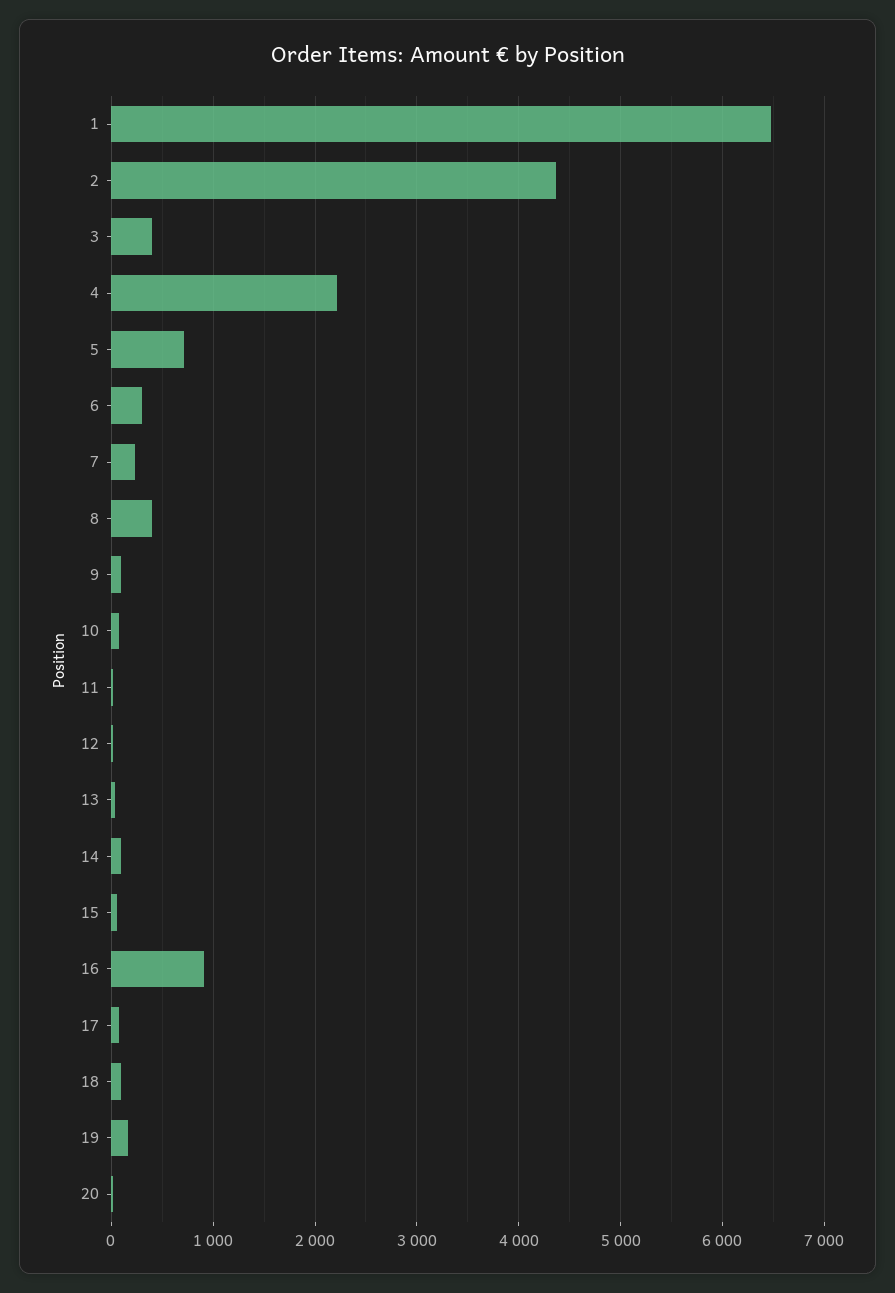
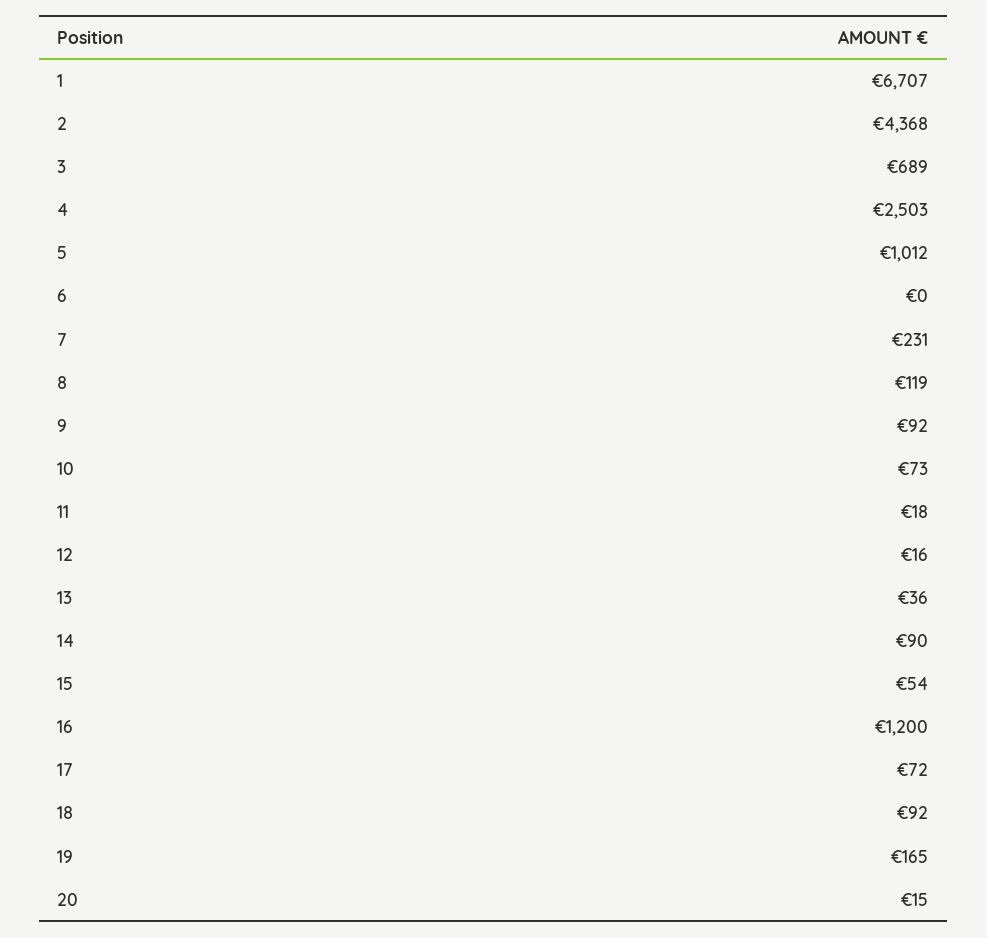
1: 6500 -> 6707
3: 400 -> 689
4: 2200 -> 2503
5: 700 -> 1012
6: 300 -> 0
8: 400 -> 119
16: 900 -> 1200

